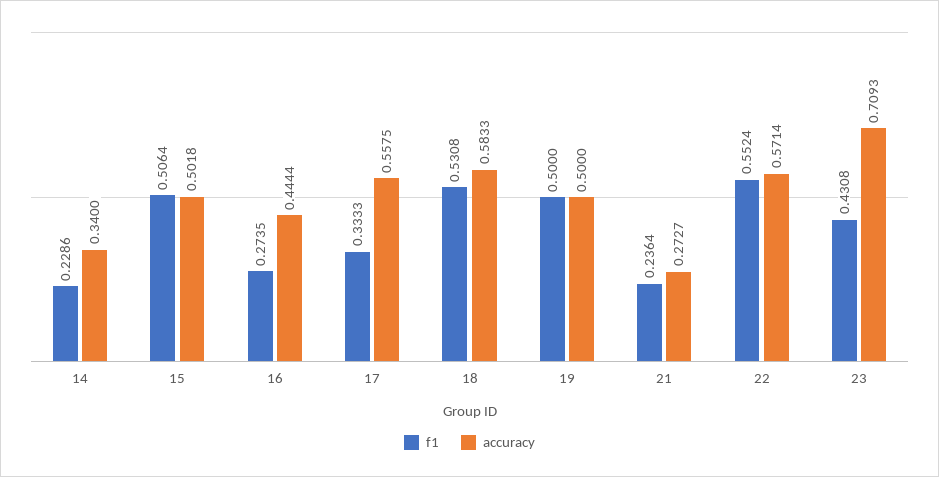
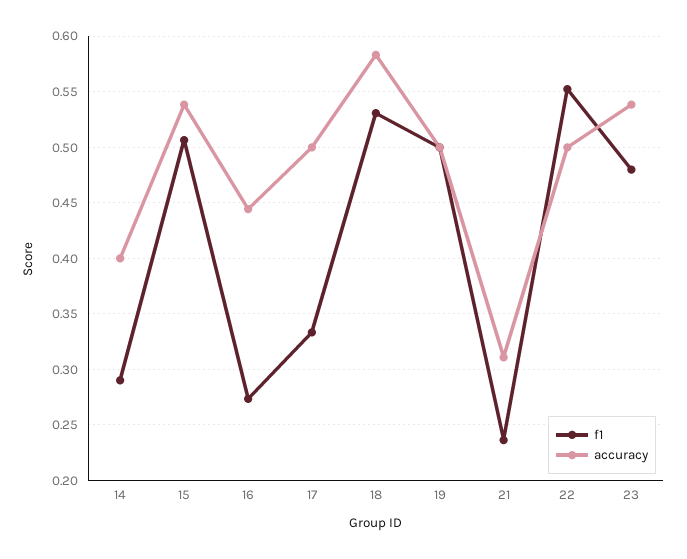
f1, 14: 0.2286 -> 0.29
accuracy, 14: 0.34 -> 0.4
accuracy, 15: 0.5018 -> 0.54
accuracy, 17: 0.5575 -> 0.5
accuracy, 21: 0.2727 -> 0.31
accuracy, 22: 0.5714 -> 0.5
f1, 23: 0.4308 -> 0.48
accuracy, 23: 0.7093 -> 0.54

